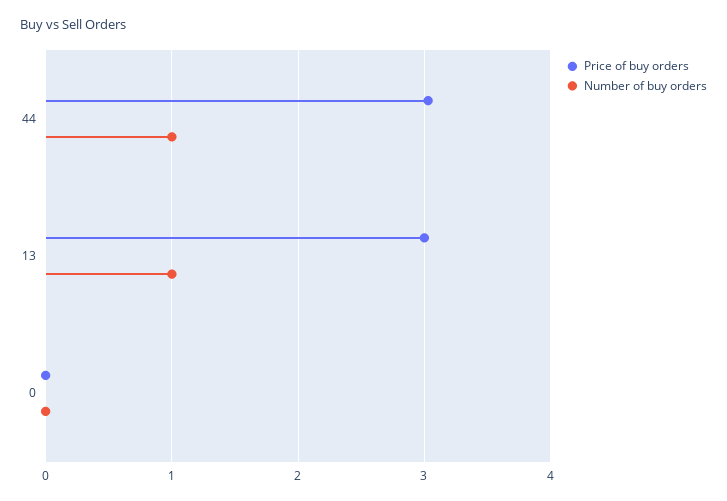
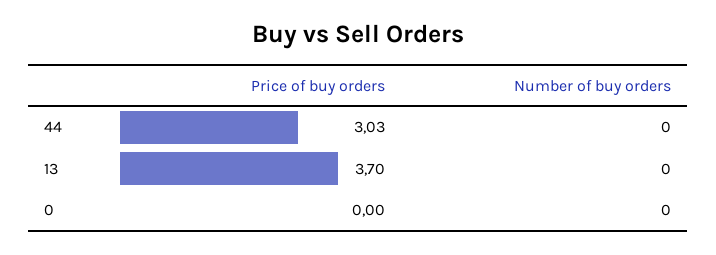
Number of buy orders, 44: 1 -> 0
Price of buy orders, 13: 3 -> 3.7
Number of buy orders, 13: 1 -> 0

